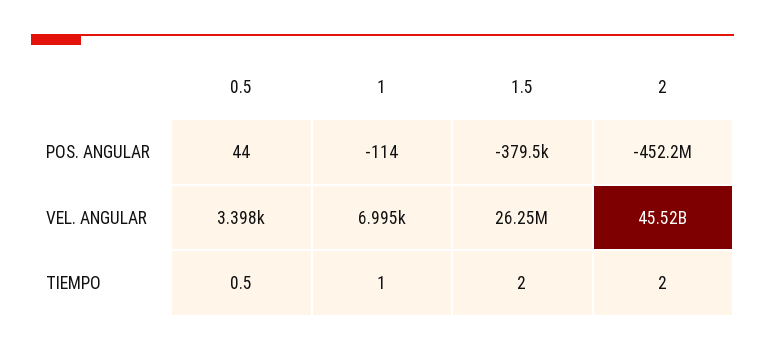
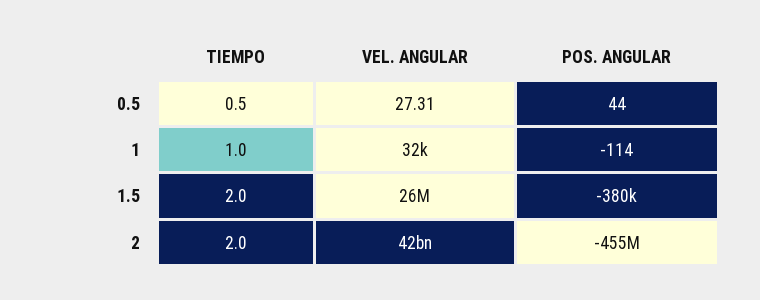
2, POS. ANGULAR: -452200000 -> -455000000
0.5, VEL. ANGULAR: 3398 -> 27.31
1, VEL. ANGULAR: 6995 -> 32000
2, VEL. ANGULAR: 45520000000 -> 42000000000

